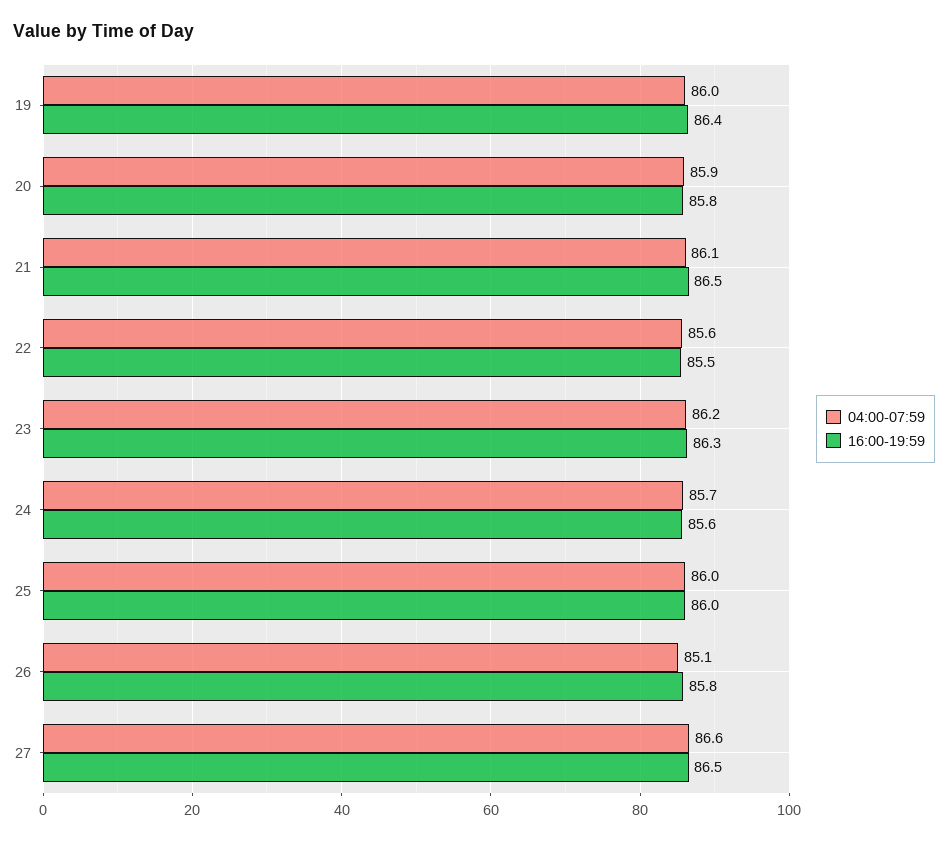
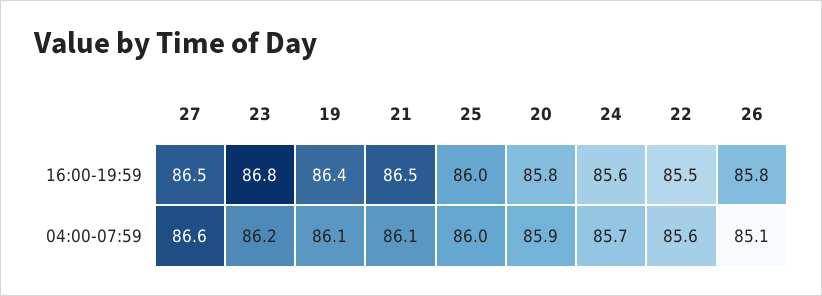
04:00-07:59, 19: 86 -> 86.1
16:00-19:59, 23: 86.3 -> 86.8

